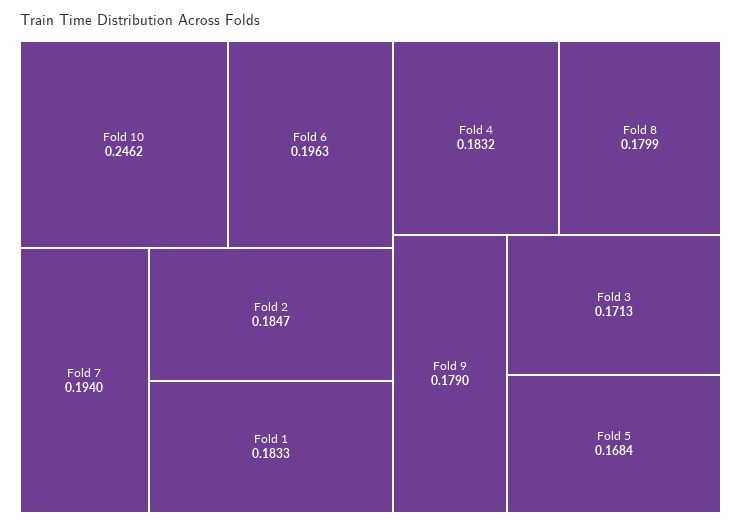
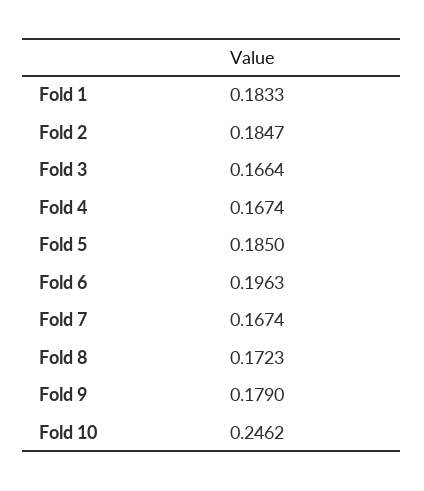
Fold 7: 0.194 -> 0.1674
Fold 4: 0.1832 -> 0.1674
Fold 8: 0.1799 -> 0.1723
Fold 3: 0.1713 -> 0.1664
Fold 5: 0.1684 -> 0.185

